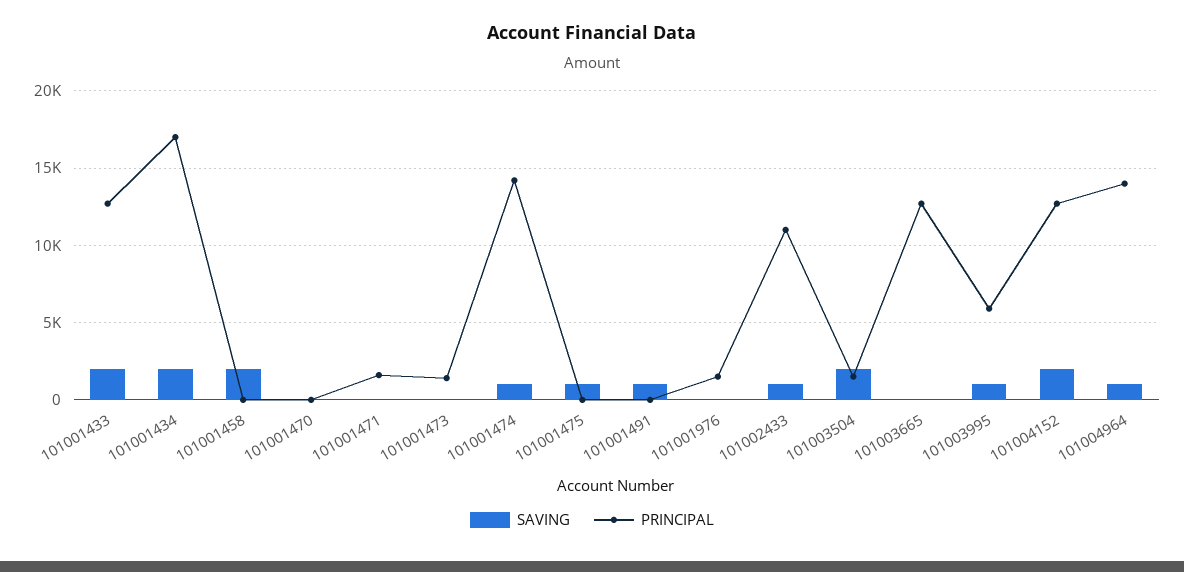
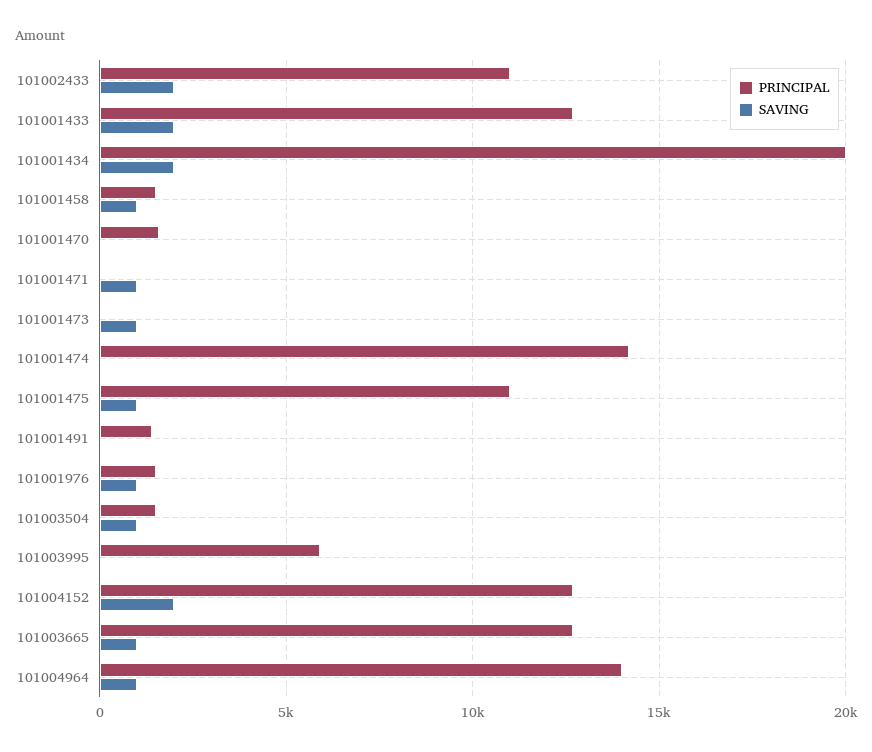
PRINCIPAL, 101001434: 17000 -> 20000
SAVING, 101001458: 2000 -> 1000
PRINCIPAL, 101001458: 0 -> 1500
PRINCIPAL, 101001470: 0 -> 1500
SAVING, 101001471: 0 -> 1000
PRINCIPAL, 101001471: 1500 -> 0
SAVING, 101001473: 0 -> 1000
PRINCIPAL, 101001473: 1500 -> 0
SAVING, 101001474: 1000 -> 0
PRINCIPAL, 101001475: 0 -> 11000
SAVING, 101001491: 1000 -> 0
PRINCIPAL, 101001491: 0 -> 1500
SAVING, 101001976: 0 -> 1000
SAVING, 101002433: 1000 -> 2000
SAVING, 101003504: 2000 -> 1000
SAVING, 101003665: 0 -> 1000
SAVING, 101003995: 1000 -> 0

